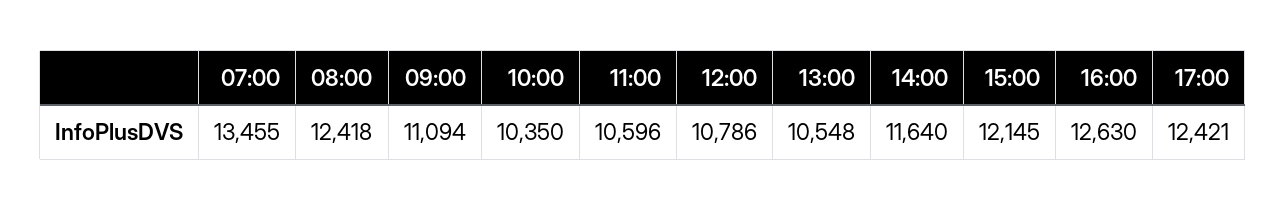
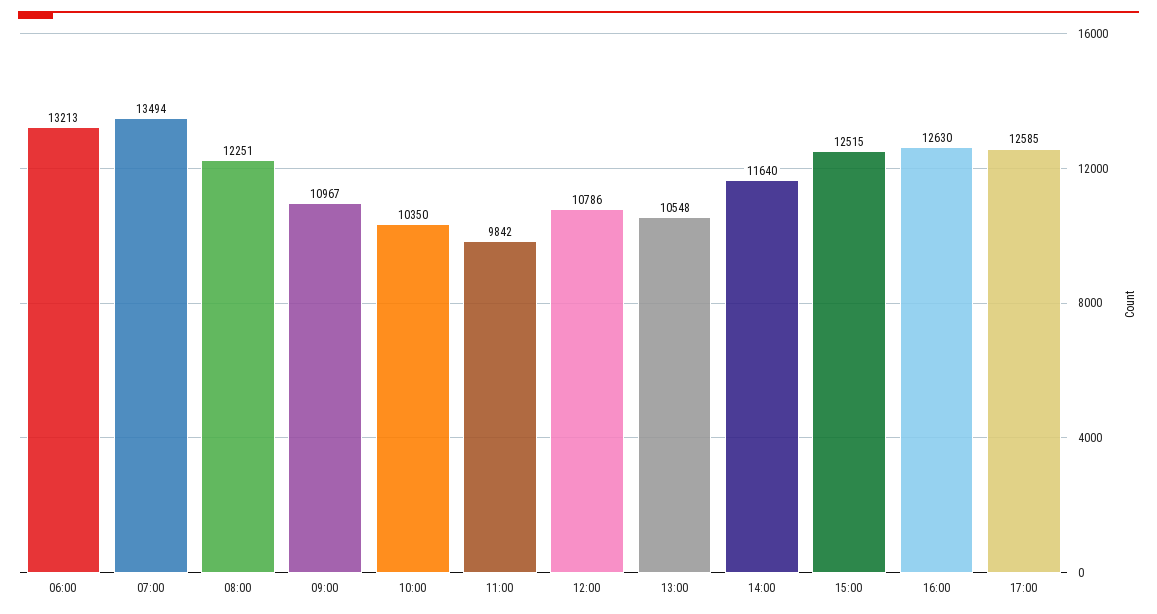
07:00: 13455 -> 13494
08:00: 12418 -> 12251
09:00: 11094 -> 10967
11:00: 10596 -> 9842
15:00: 12145 -> 12515
17:00: 12421 -> 12585
06:00: none -> 13213

